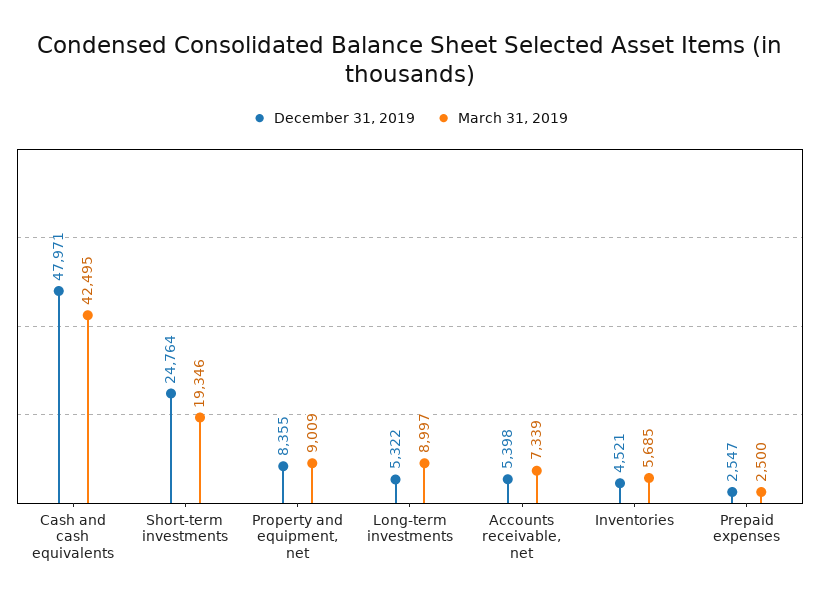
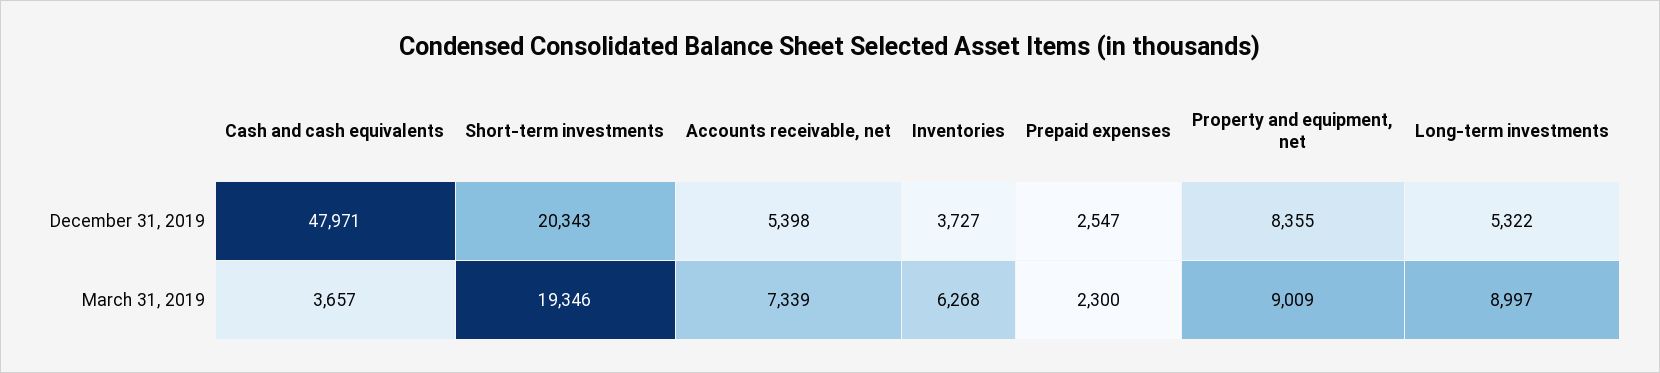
March 31, 2019, Cash and cash equivalents: 42495 -> 3657
December 31, 2019, Short-term investments: 24764 -> 20343
December 31, 2019, Inventories: 4521 -> 3727
March 31, 2019, Inventories: 5685 -> 6268
March 31, 2019, Prepaid expenses: 2500 -> 2300

